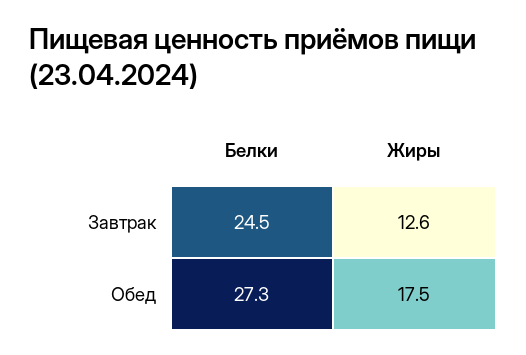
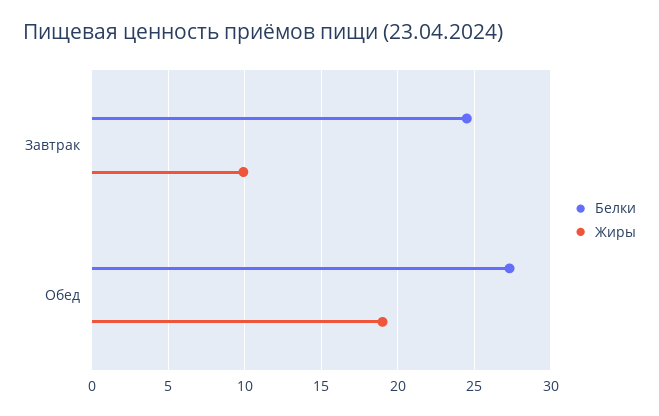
Жиры, Завтрак: 12.6 -> 10
Жиры, Обед: 17.5 -> 19

